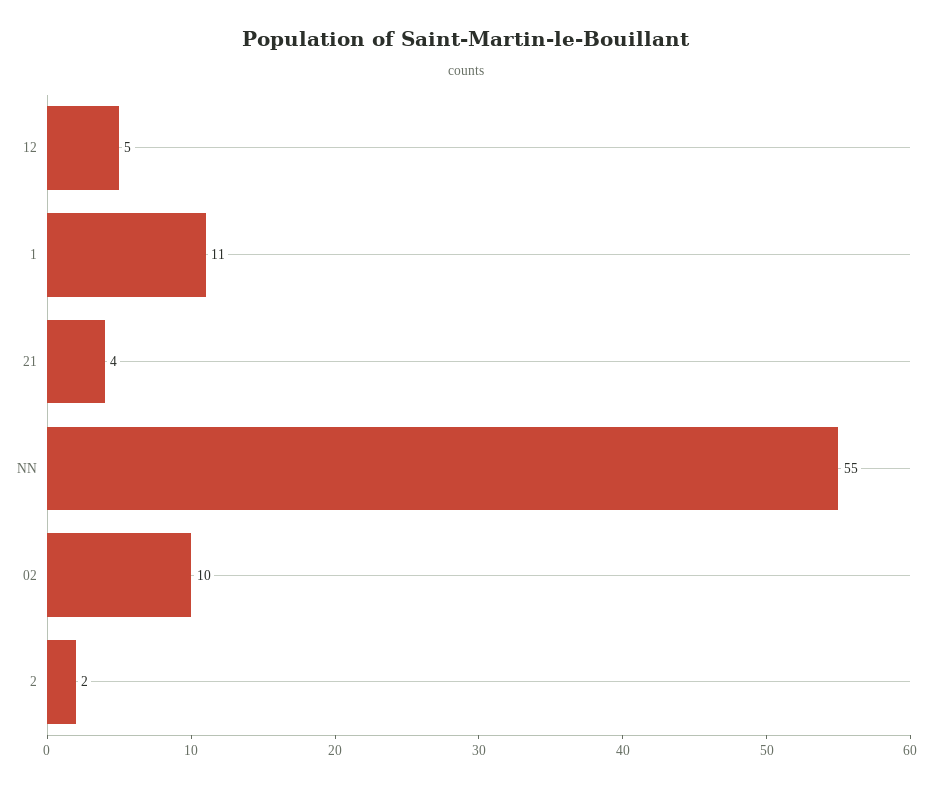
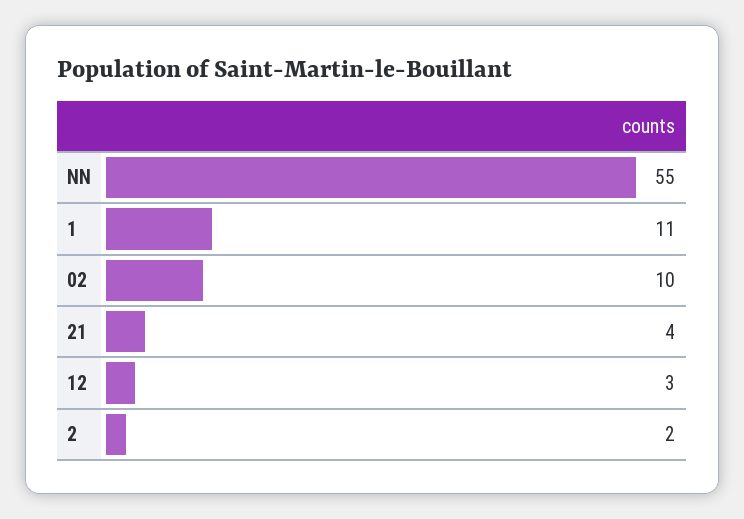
12: 5 -> 3

